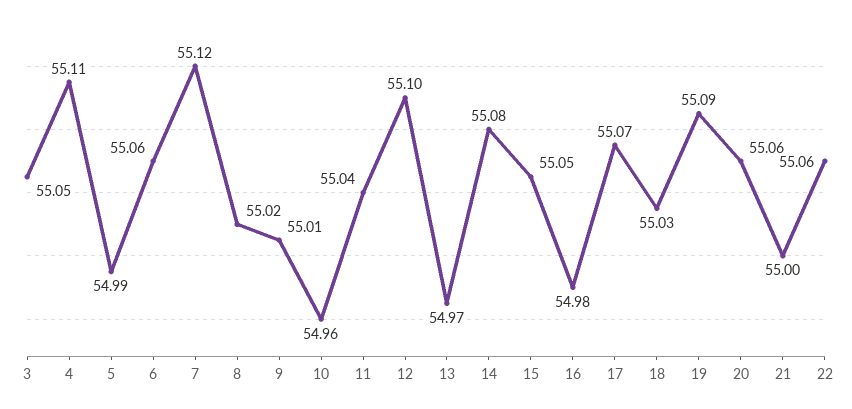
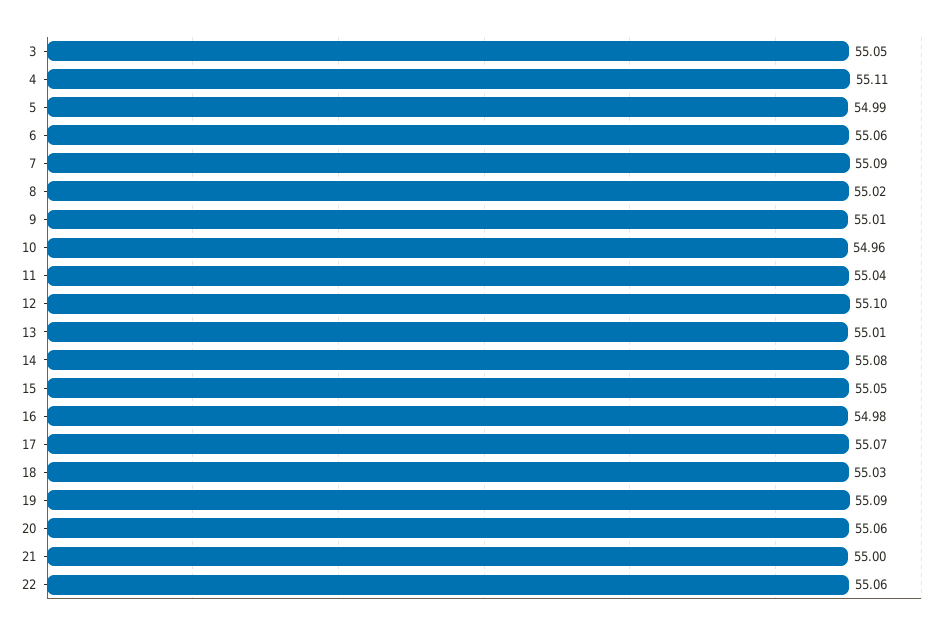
7: 55.12 -> 55.09
13: 54.97 -> 55.01

